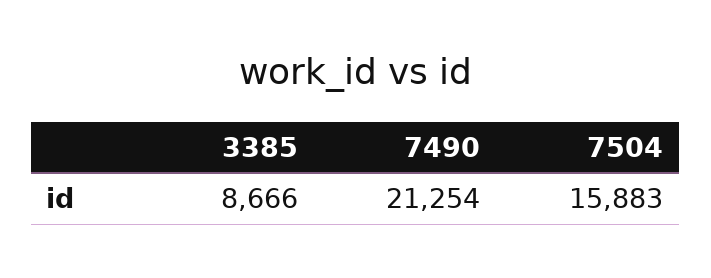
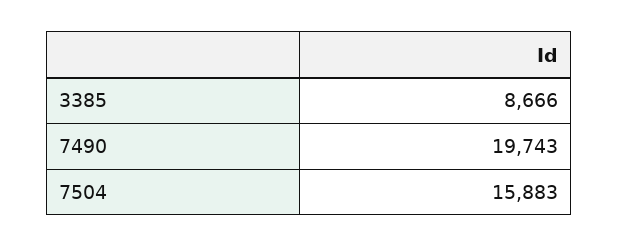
7490: 21254 -> 19743

